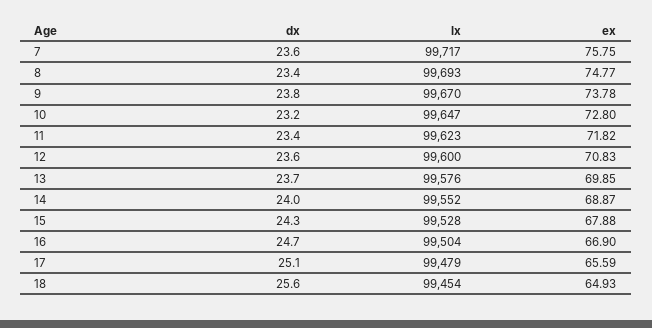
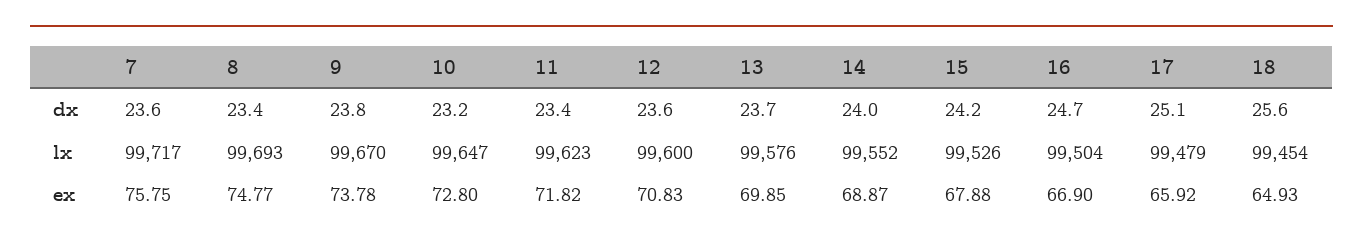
dx, 15: 24.3 -> 24.2
lx, 15: 99528 -> 99526
ex, 17: 65.59 -> 65.92

